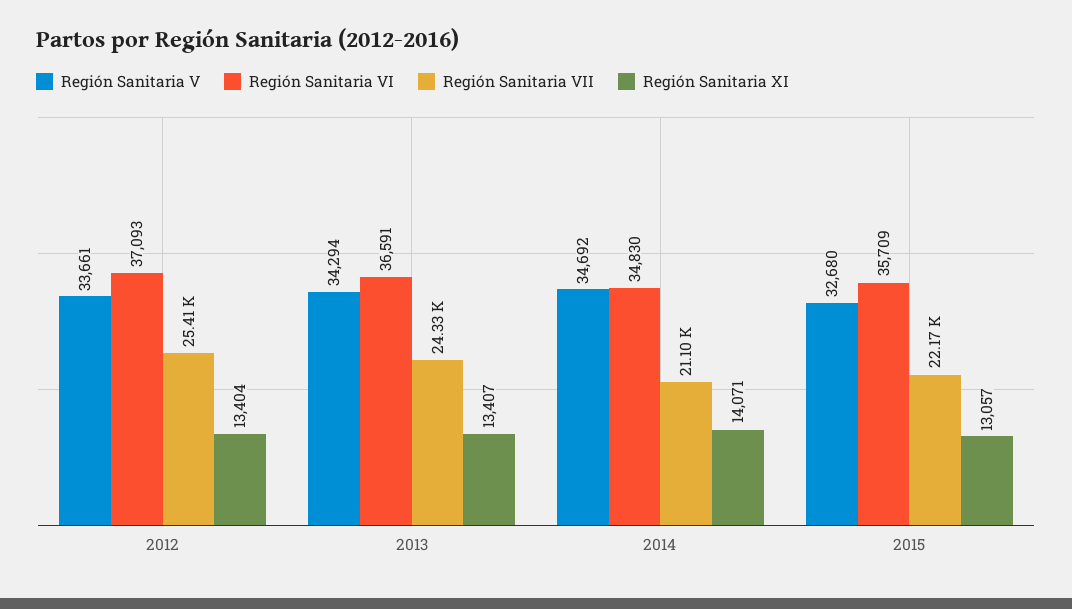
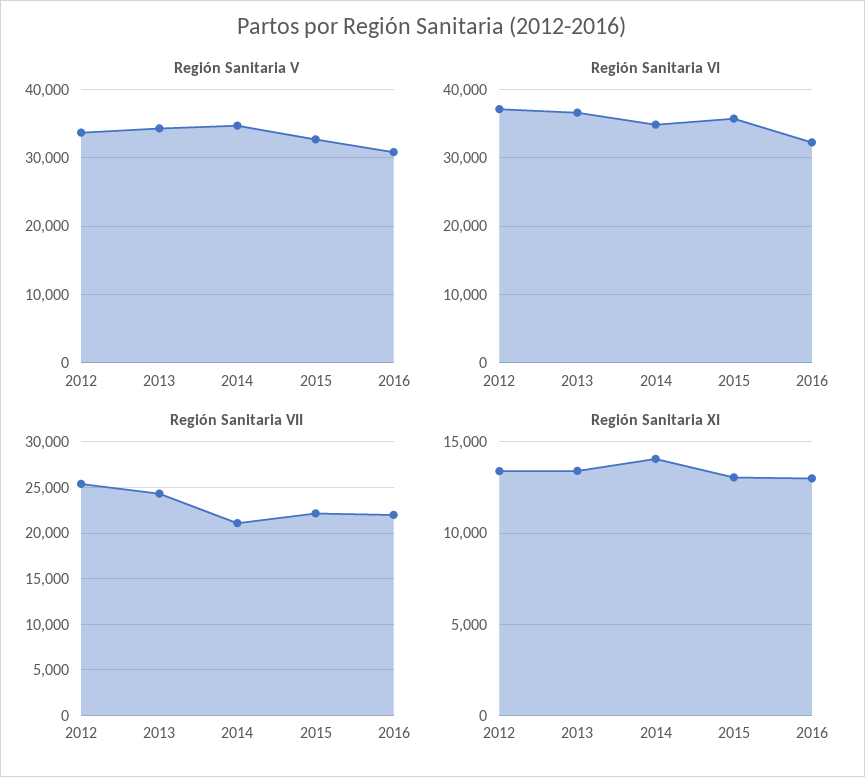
Región Sanitaria V, 2016: none -> 31000
Región Sanitaria VI, 2016: none -> 32000
Región Sanitaria VII, 2016: none -> 22000
Región Sanitaria XI, 2016: none -> 13000

